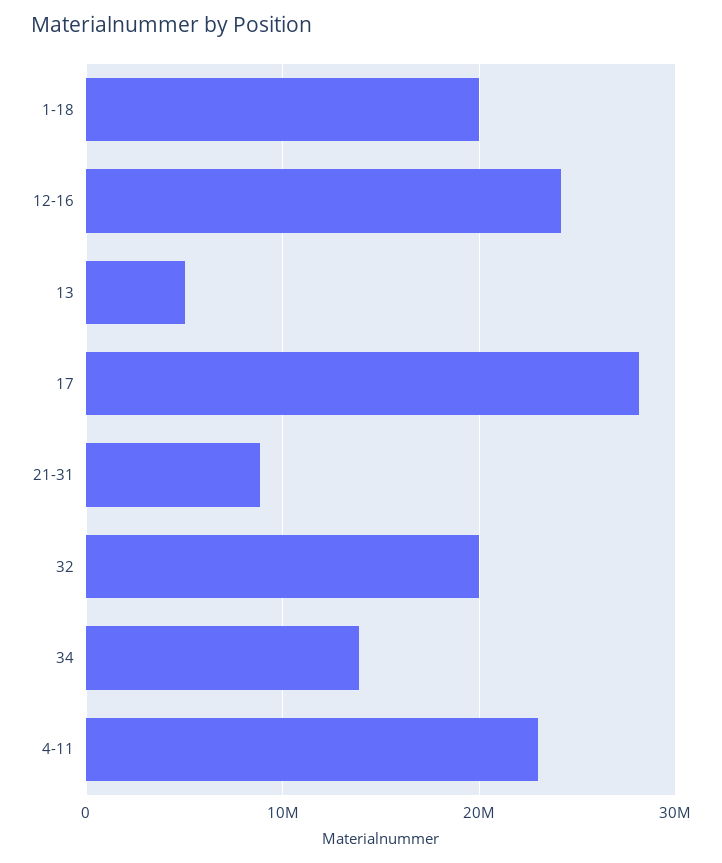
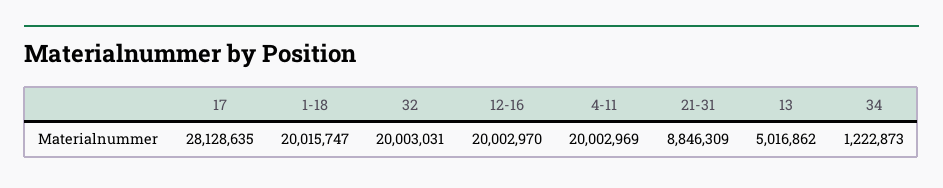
12-16: 24000000 -> 20002970
34: 14000000 -> 1222873
4-11: 23000000 -> 20002969

